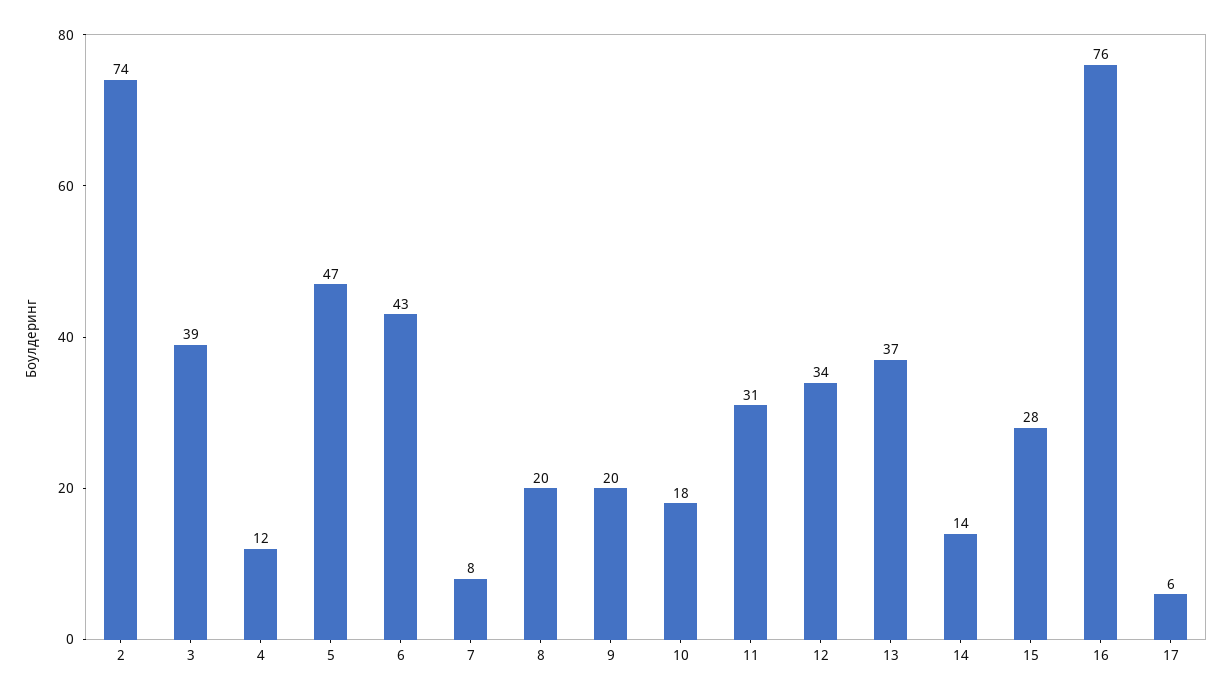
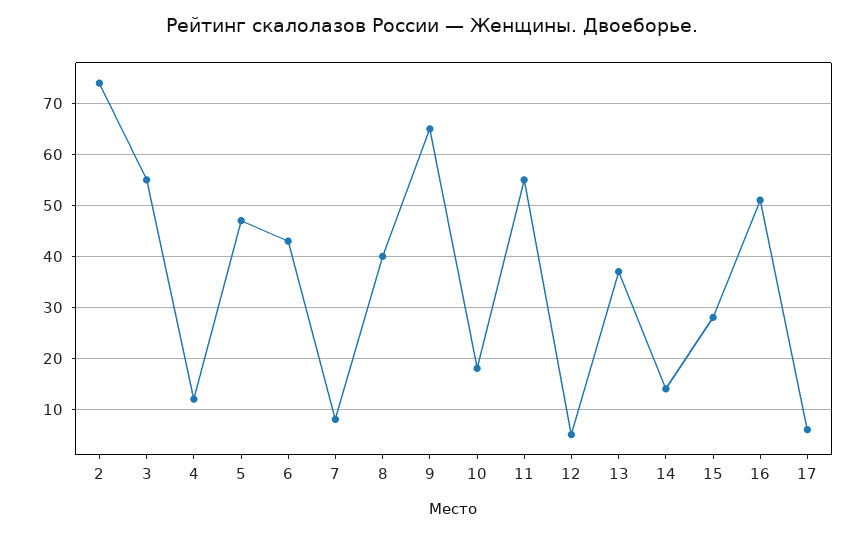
3: 39 -> 55
8: 20 -> 40
9: 20 -> 65
11: 31 -> 55
12: 34 -> 5
16: 76 -> 50

